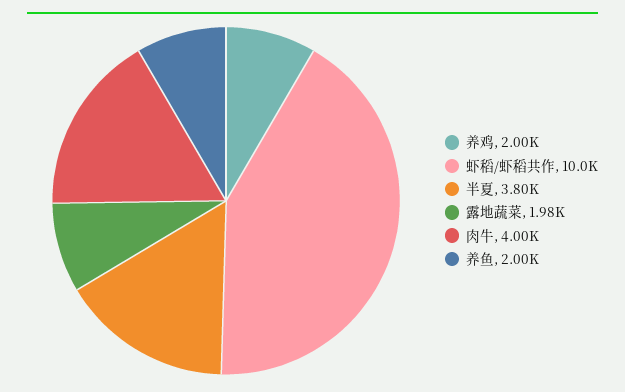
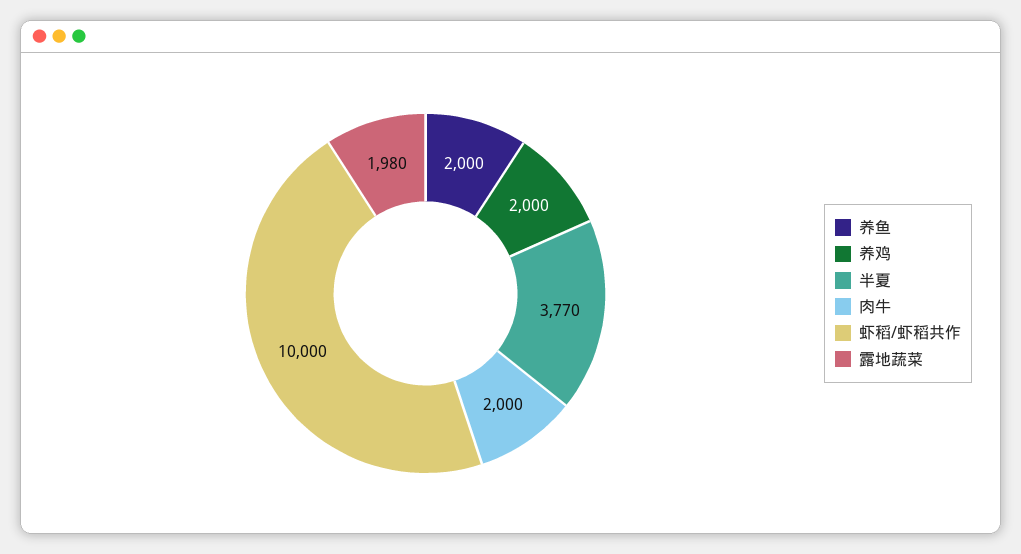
半夏: 3800 -> 3770
肉牛: 4000 -> 2000

